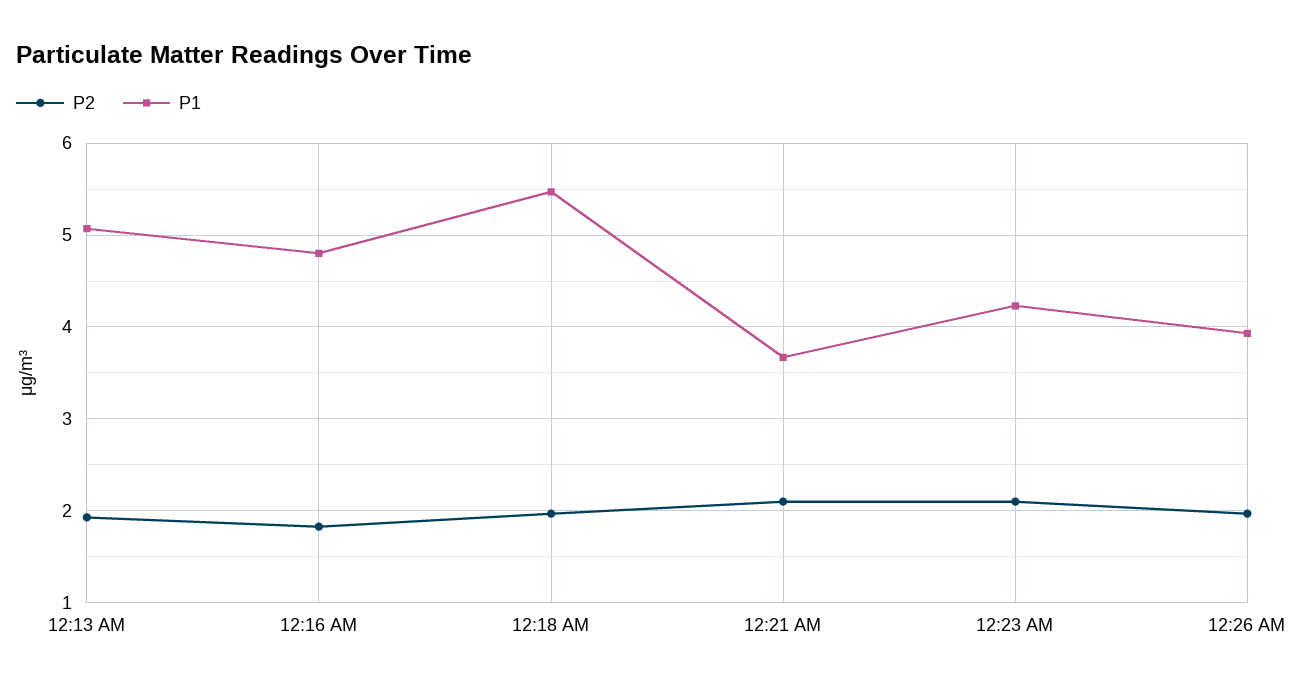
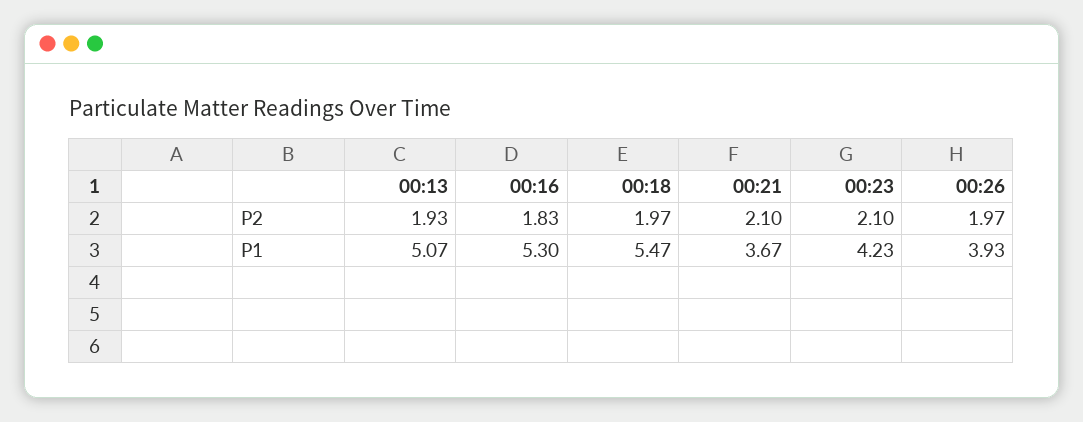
P1, 12:16 AM: 4.8 -> 5.3

